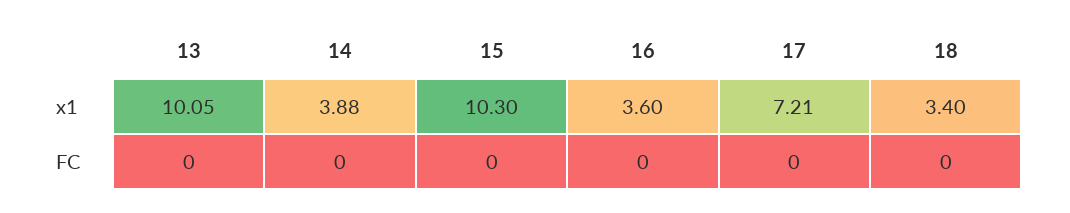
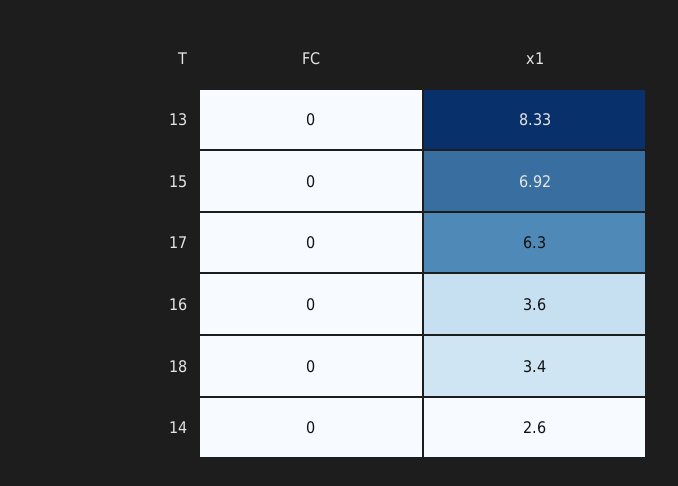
13, x1: 10.05 -> 8.33
14, x1: 3.88 -> 2.6
15, x1: 10.3 -> 6.92
17, x1: 7.21 -> 6.3

